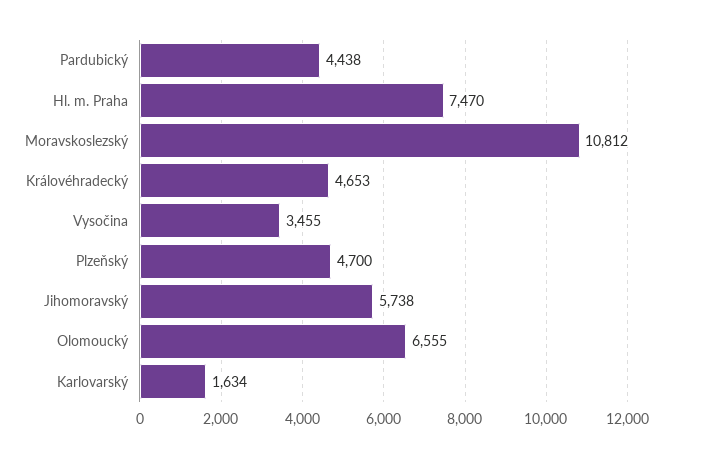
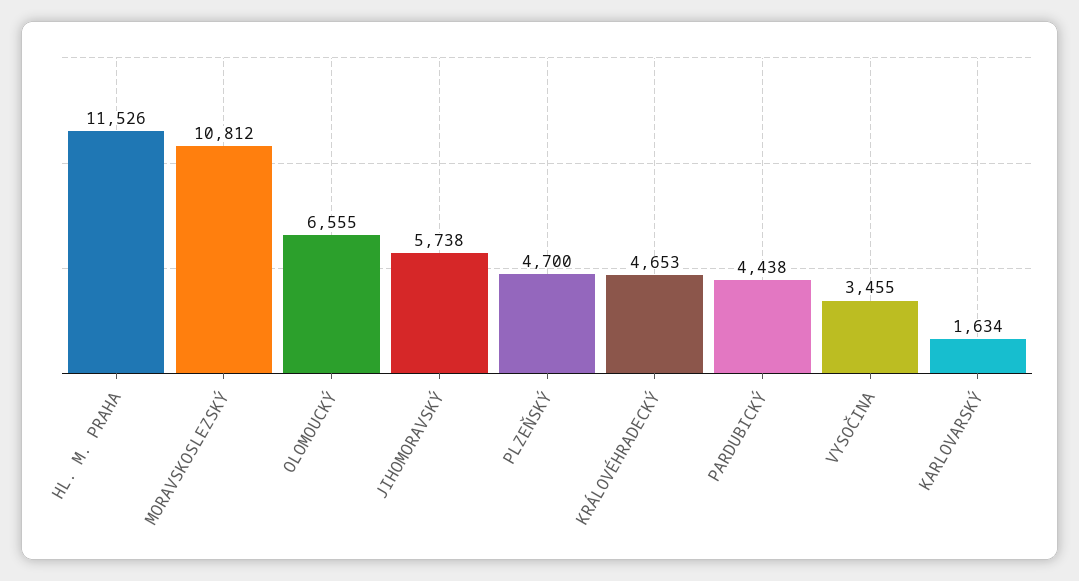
Hl. m. Praha: 7470 -> 11526

